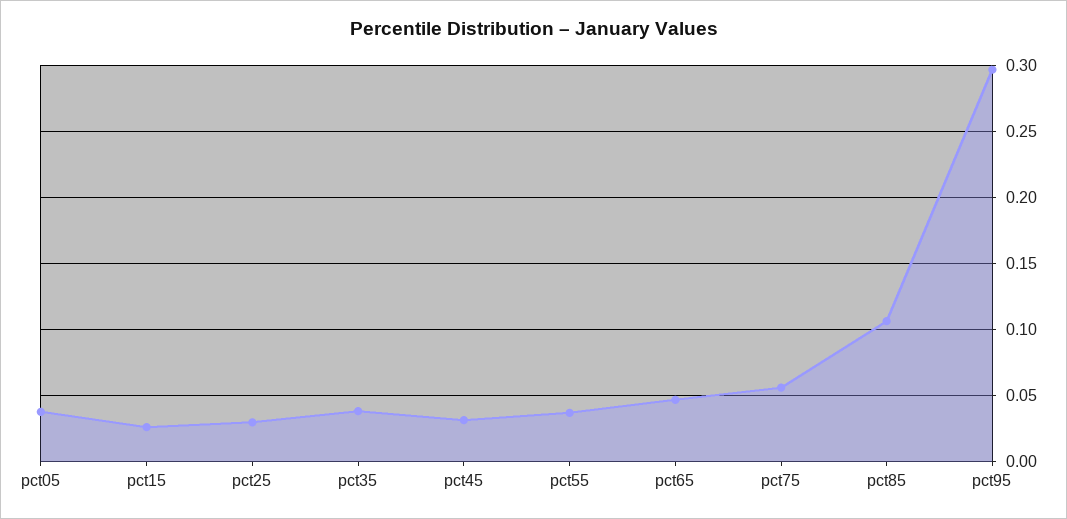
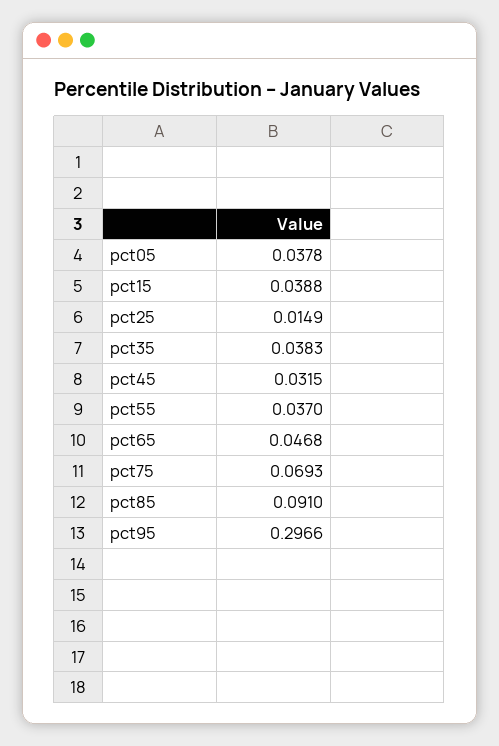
pct15: 0.025 -> 0.0388
pct25: 0.03 -> 0.0149
pct75: 0.055 -> 0.0693
pct85: 0.105 -> 0.091

